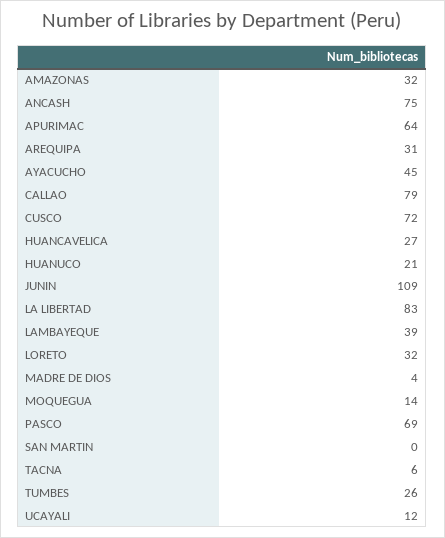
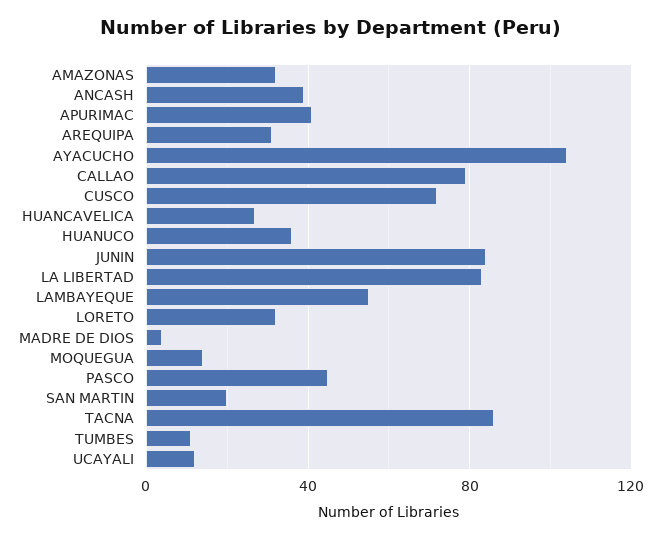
ANCASH: 75 -> 40
APURIMAC: 64 -> 40
AYACUCHO: 45 -> 105
HUANUCO: 21 -> 35
JUNIN: 109 -> 85
LAMBAYEQUE: 39 -> 55
PASCO: 69 -> 45
SAN MARTIN: 0 -> 20
TACNA: 6 -> 85
TUMBES: 26 -> 10

